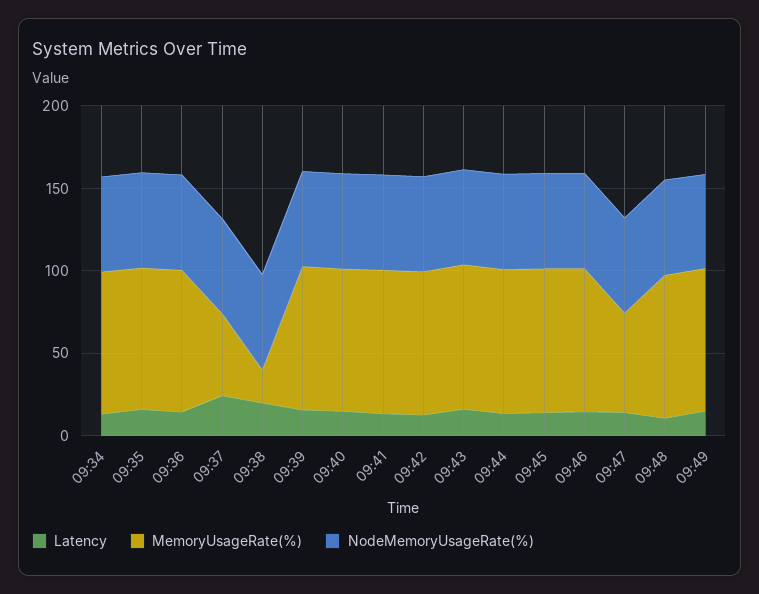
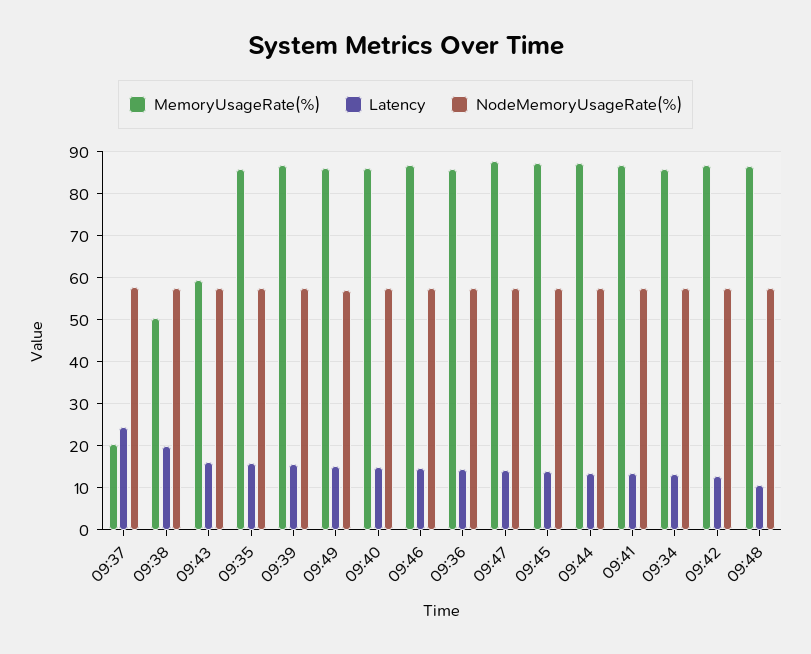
MemoryUsageRate(%), 09:37: 50 -> 20
MemoryUsageRate(%), 09:38: 20 -> 50
MemoryUsageRate(%), 09:43: 90 -> 60
MemoryUsageRate(%), 09:47: 60 -> 88

